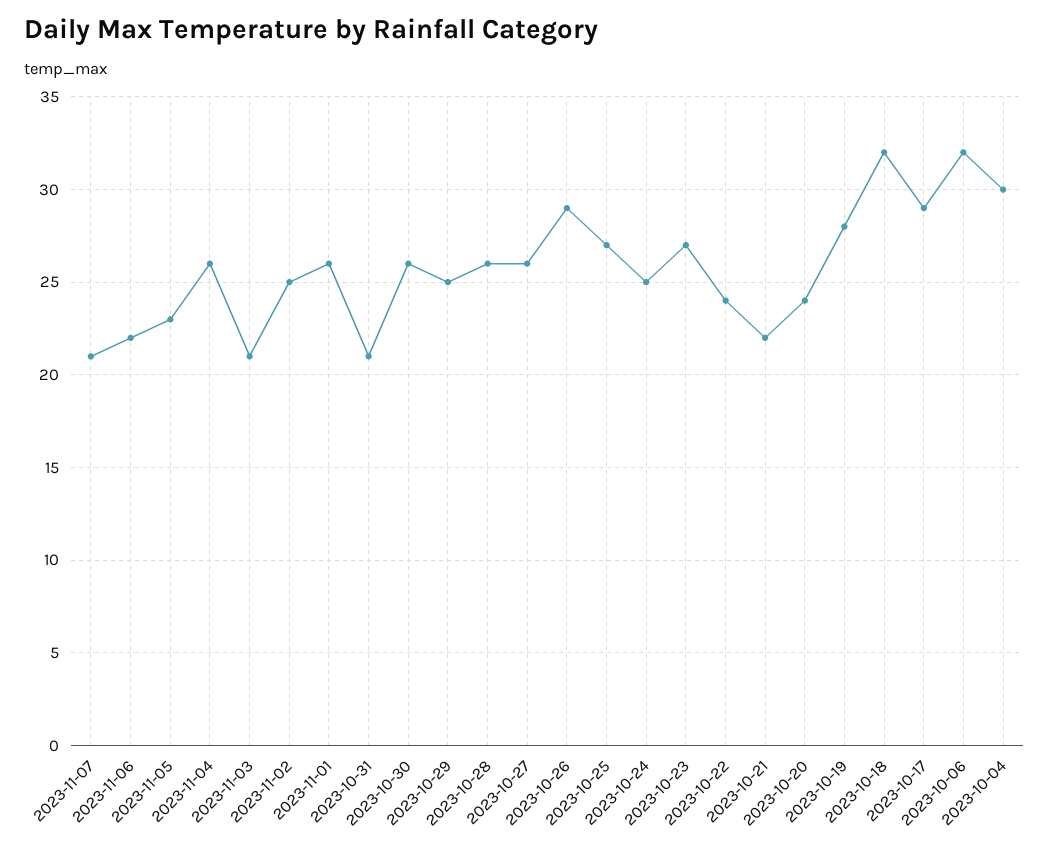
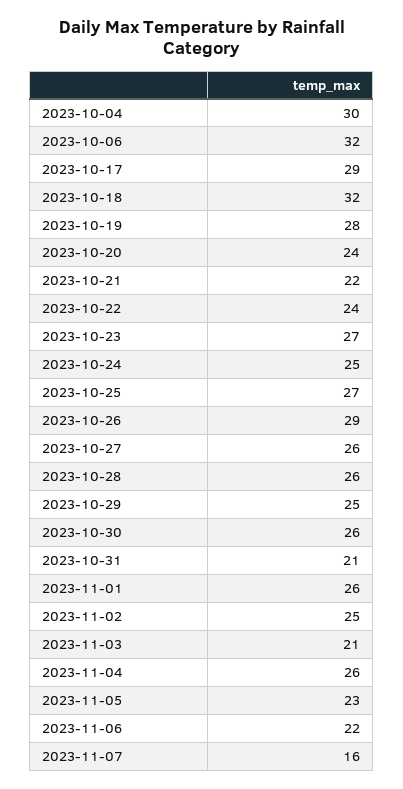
2023-11-07: 21 -> 16

